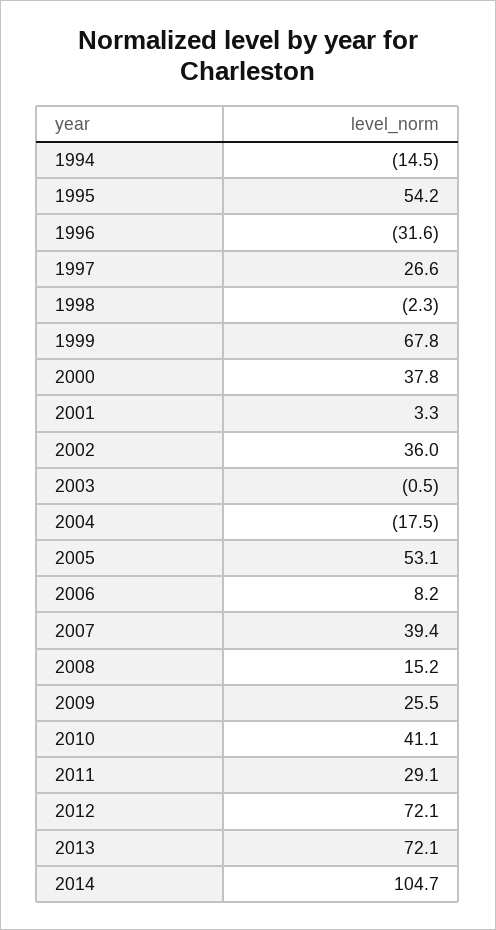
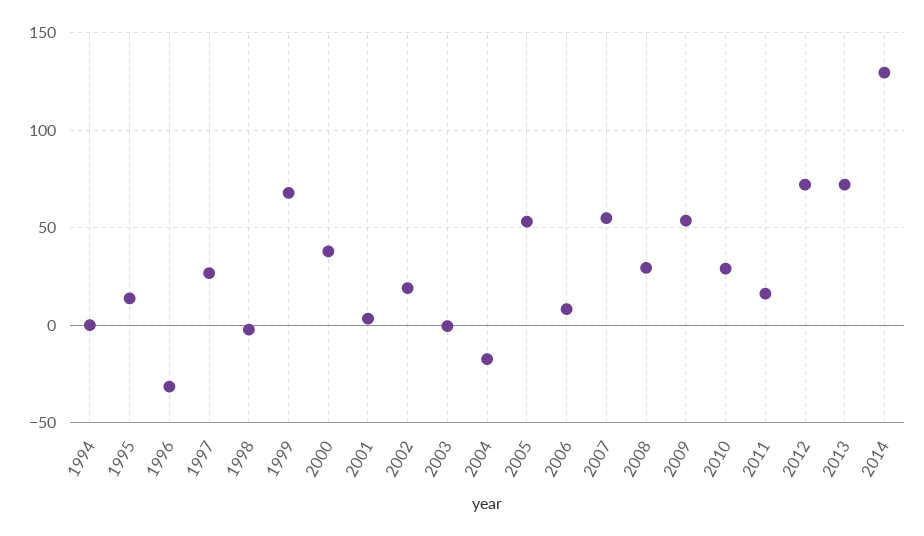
1994: -14.5 -> 0
1995: 54.2 -> 15
2002: 36 -> 20
2007: 39.4 -> 55
2008: 15.2 -> 30
2009: 25.5 -> 55
2010: 41.1 -> 30
2011: 29.1 -> 15
2014: 104.7 -> 130

